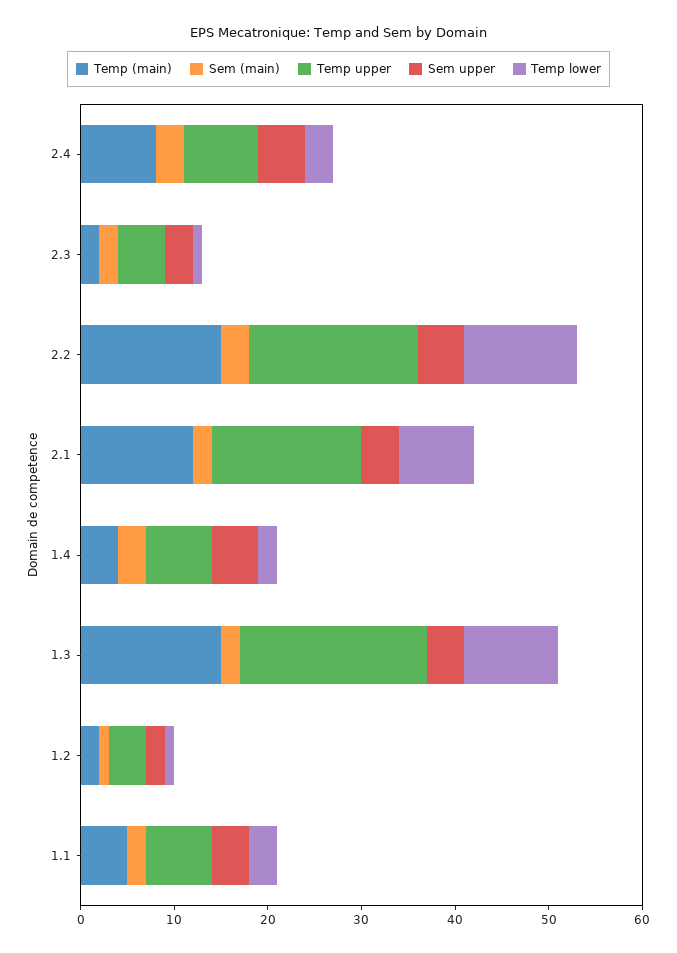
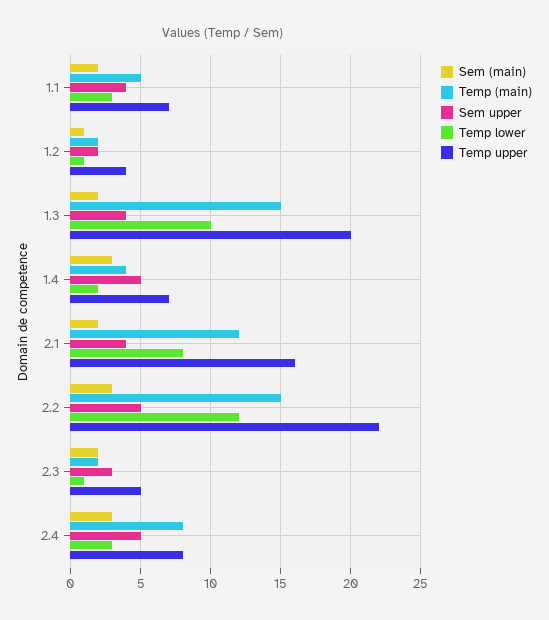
Temp upper, 2.2: 18 -> 22

